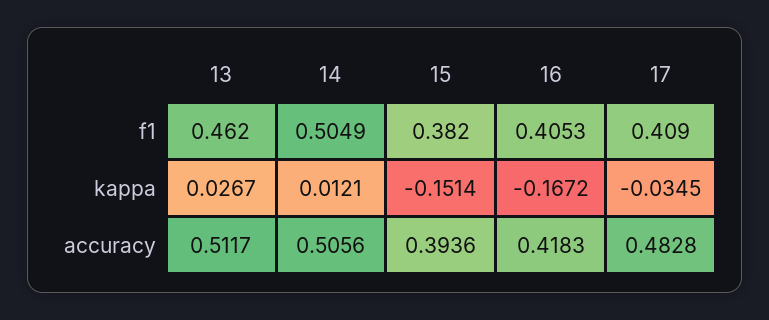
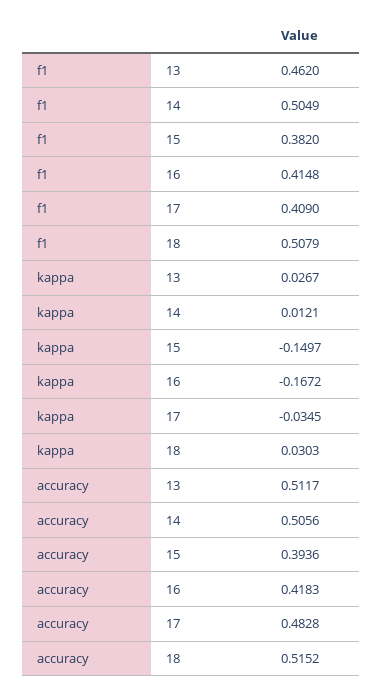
16, f1: 0.4053 -> 0.4148
15, kappa: -0.1514 -> -0.1497
18, f1: none -> 0.5079
18, kappa: none -> 0.0303
18, accuracy: none -> 0.5152

